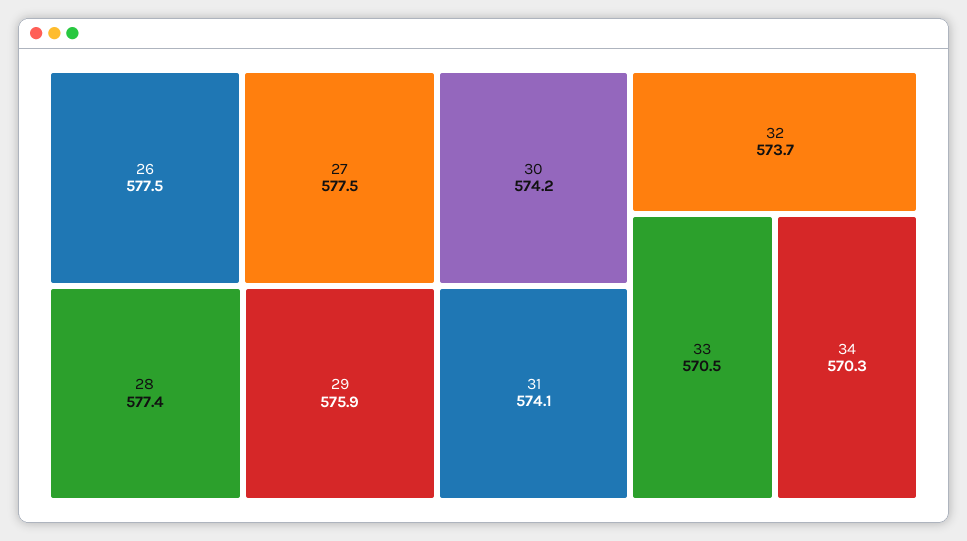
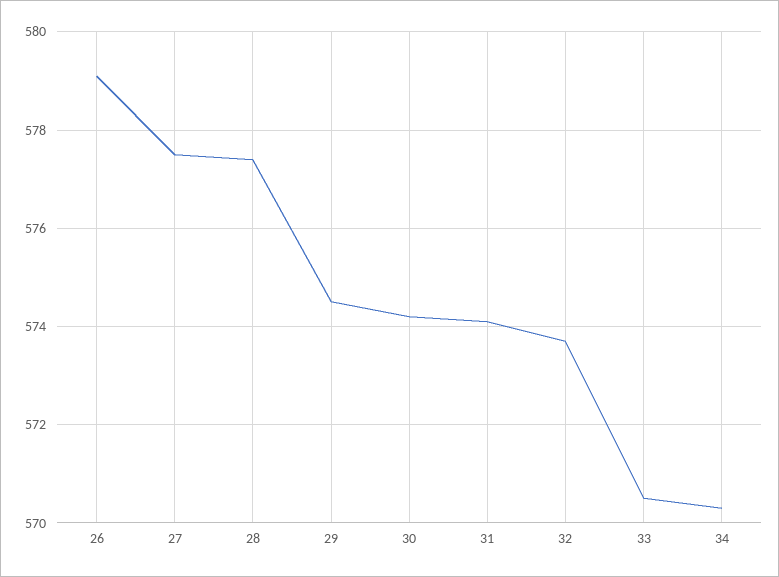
26: 577.5 -> 579
29: 575.9 -> 574.5

